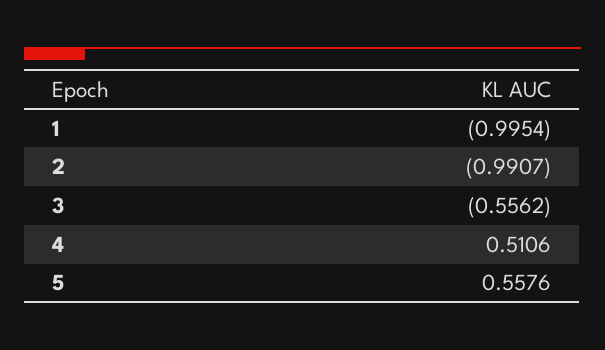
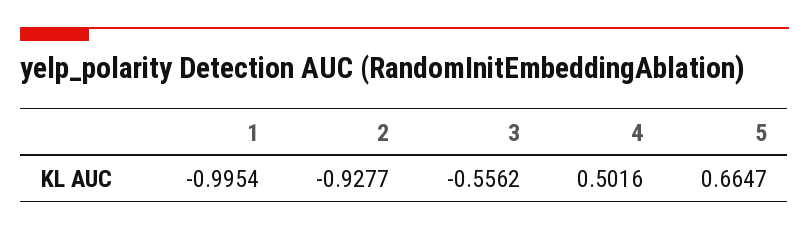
2: -0.9907 -> -0.9277
4: 0.5106 -> 0.5016
5: 0.5576 -> 0.6647

